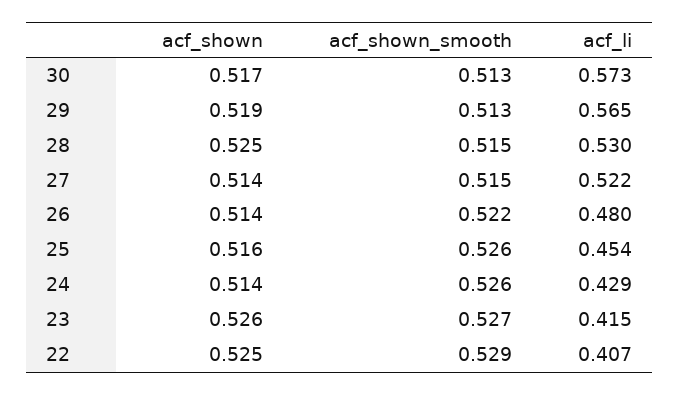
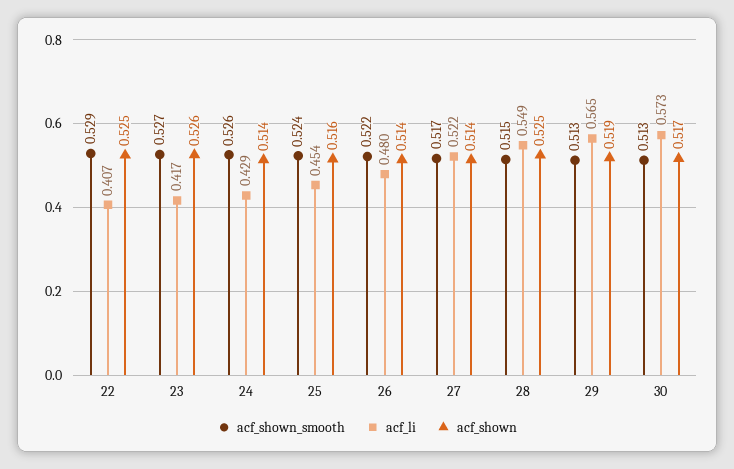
acf_li, 28: 0.53 -> 0.549
acf_shown_smooth, 27: 0.515 -> 0.517
acf_shown_smooth, 25: 0.526 -> 0.524
acf_li, 23: 0.415 -> 0.417

